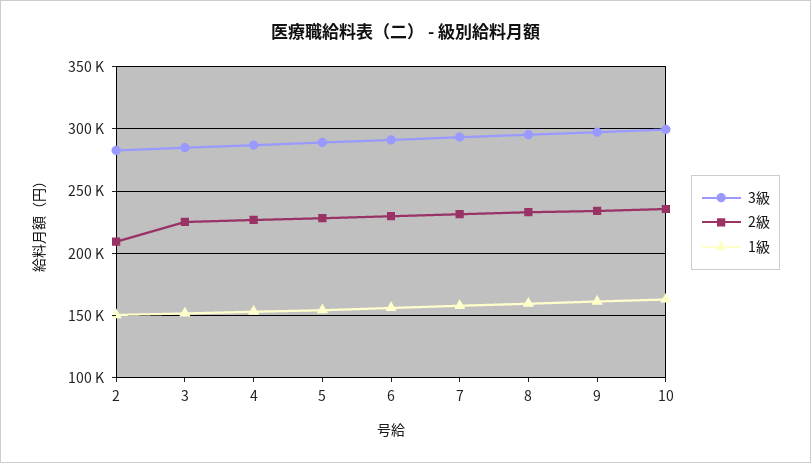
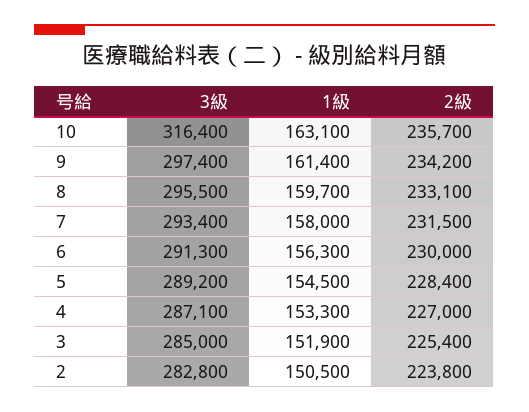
2級, 2: 210000 -> 223800
3級, 10: 300000 -> 316400

